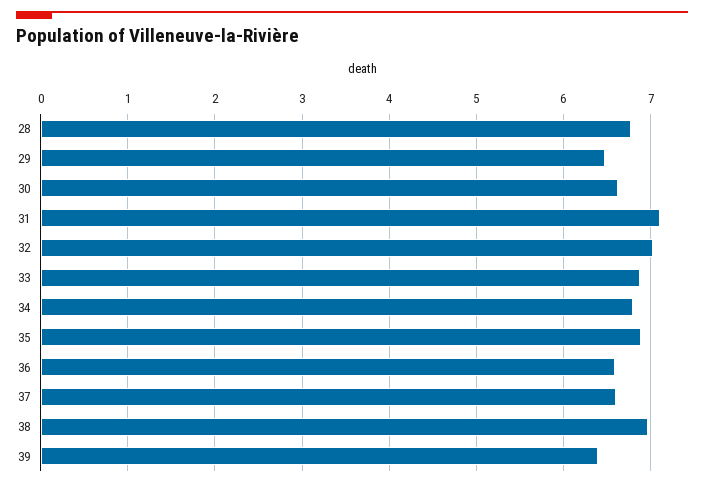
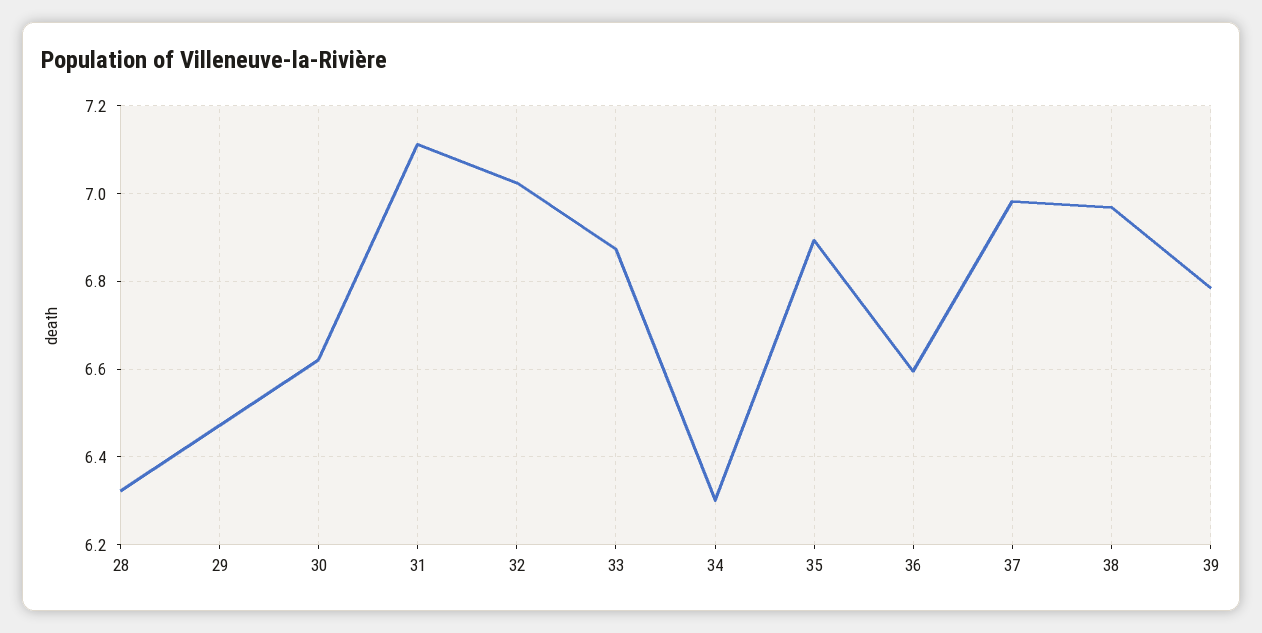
28: 6.8 -> 6.32
34: 6.8 -> 6.3
37: 6.6 -> 6.98
39: 6.4 -> 6.78

